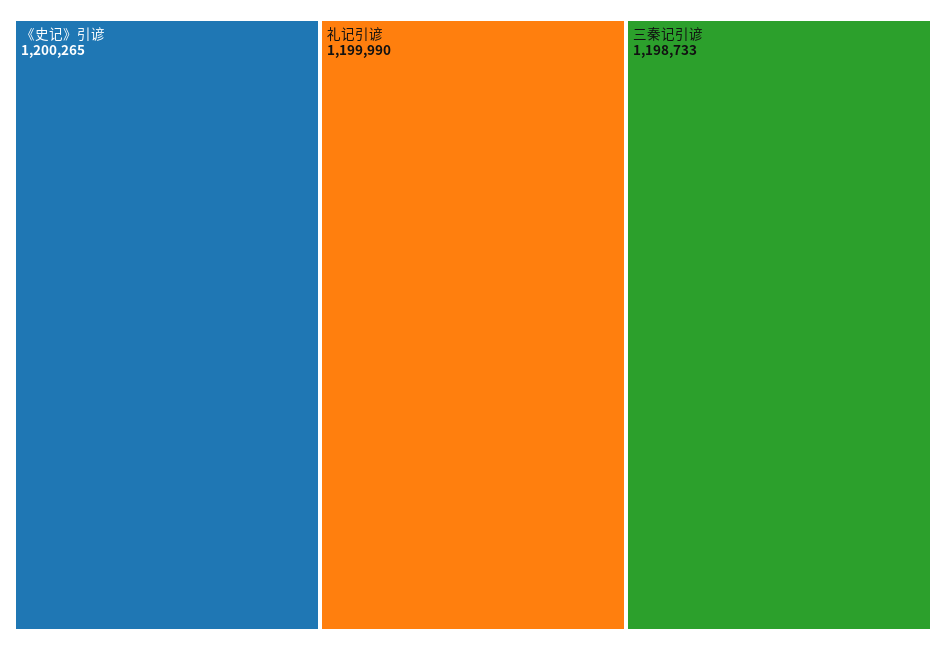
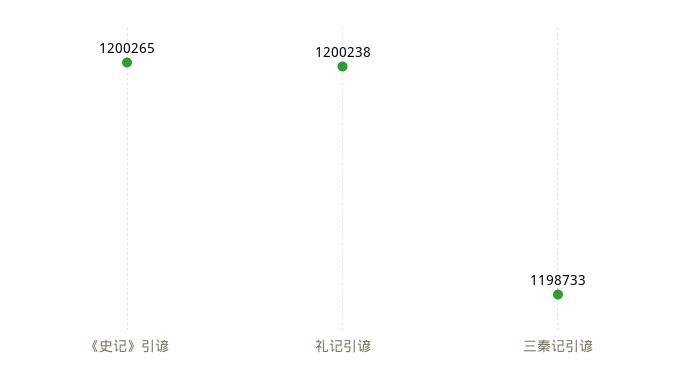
礼记引谚: 1199990 -> 1200238

